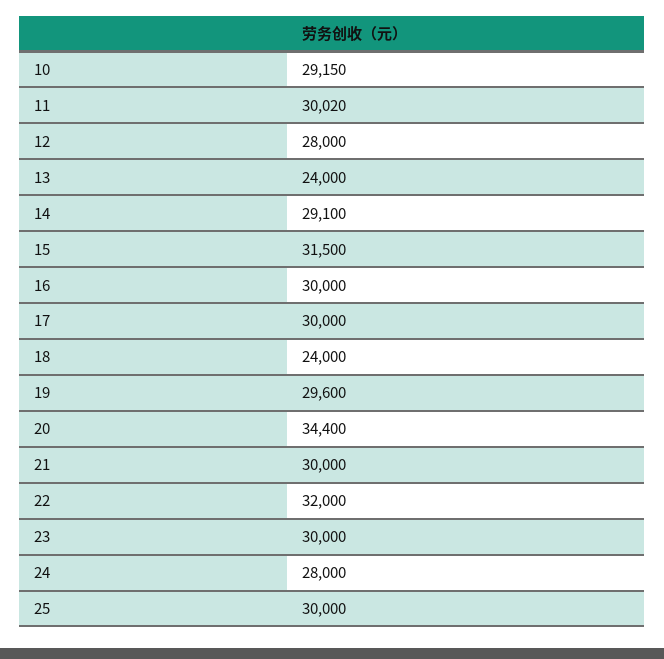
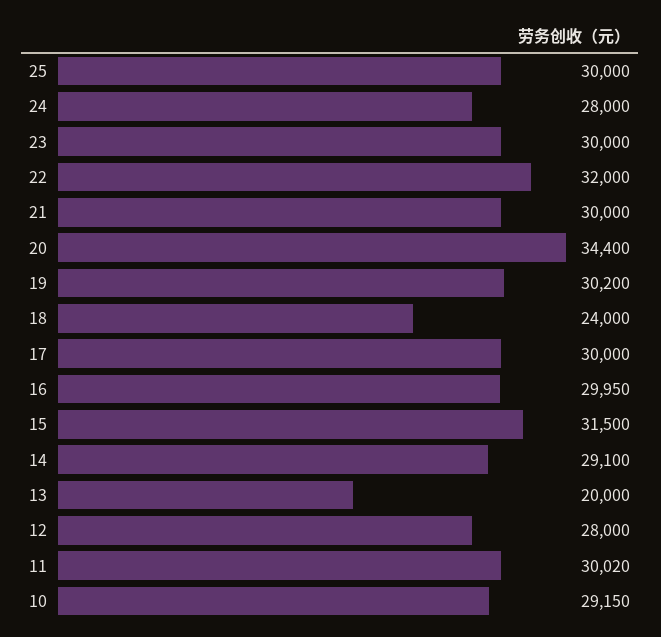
13: 24000 -> 20000
16: 30000 -> 29950
19: 29600 -> 30200

